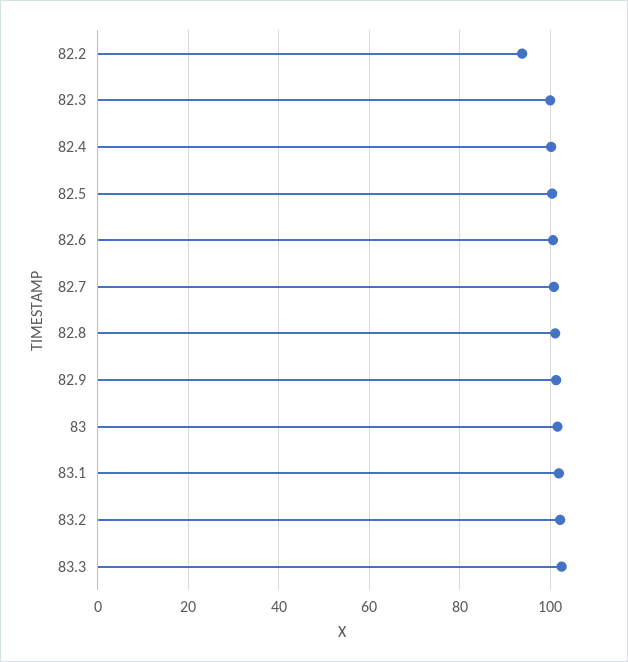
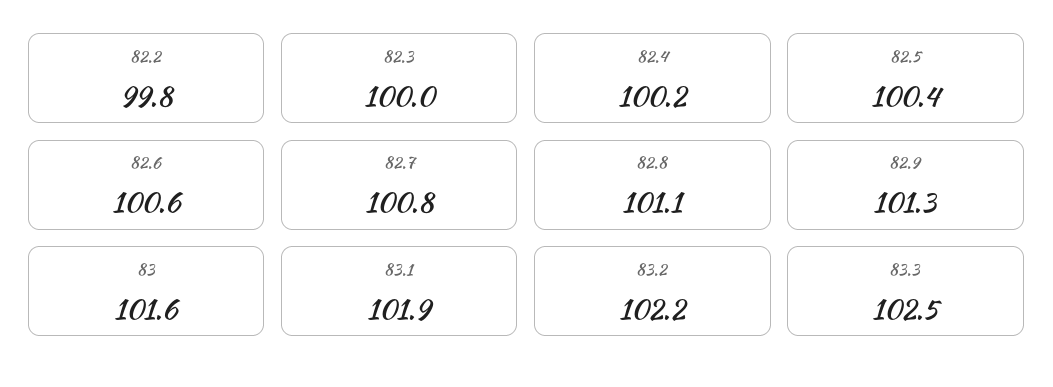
82.2: 94 -> 99.8

